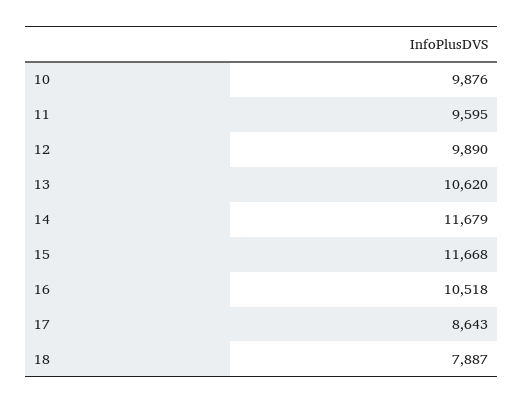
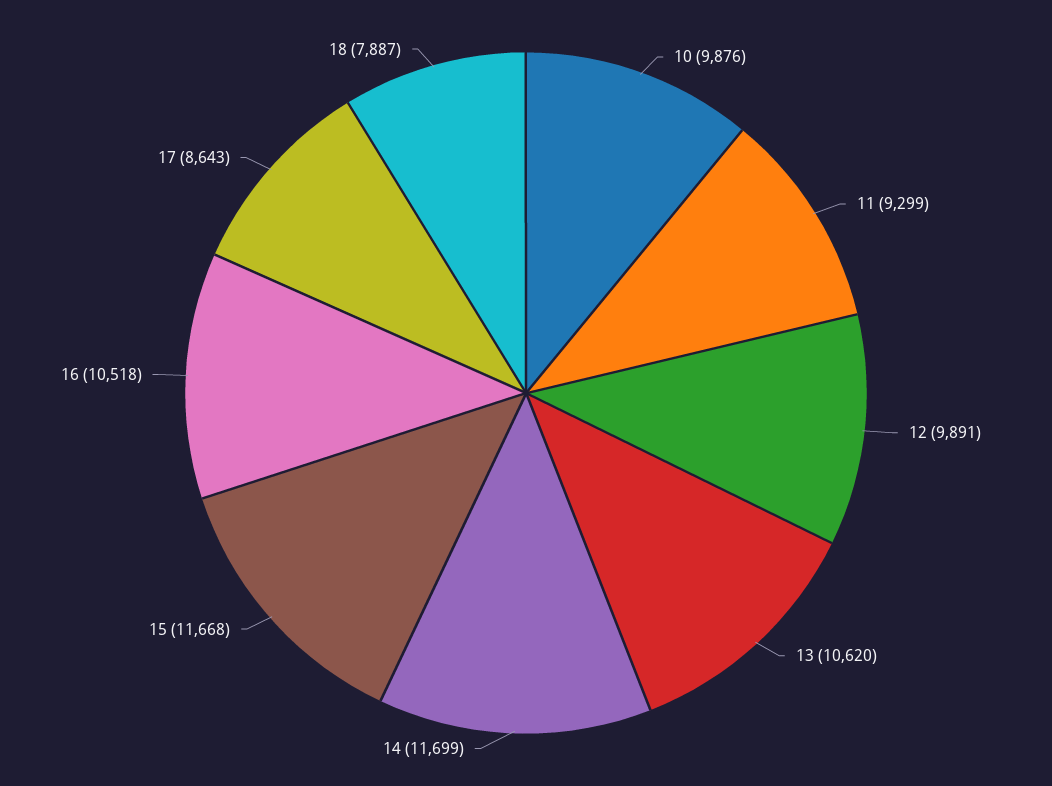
11: 9595 -> 9299
12: 9890 -> 9891
14: 11679 -> 11699

